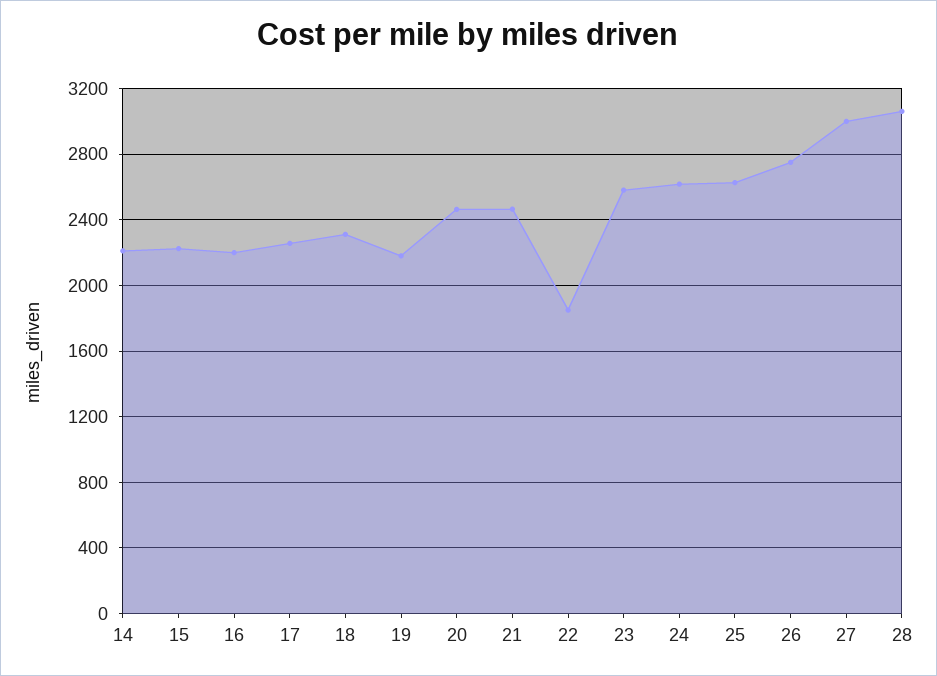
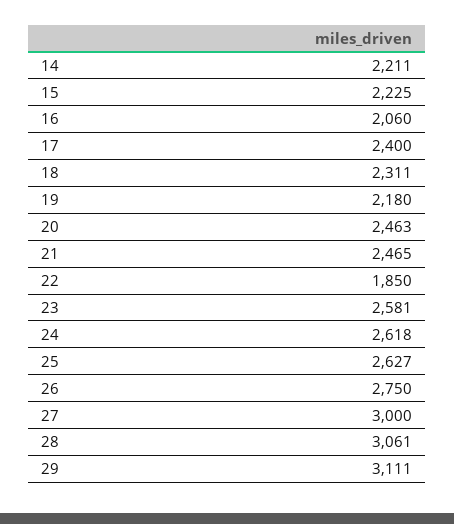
16: 2200 -> 2060
17: 2250 -> 2400
29: none -> 3111

